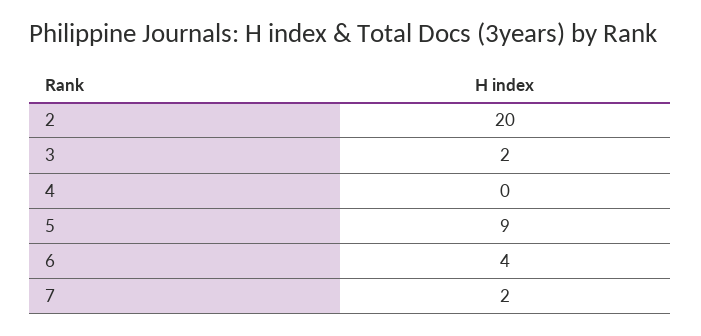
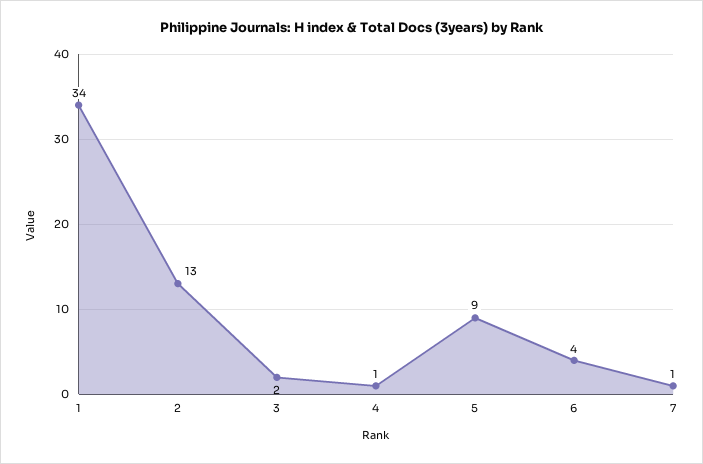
2: 20 -> 13
4: 0 -> 1
7: 2 -> 1
1: none -> 34

